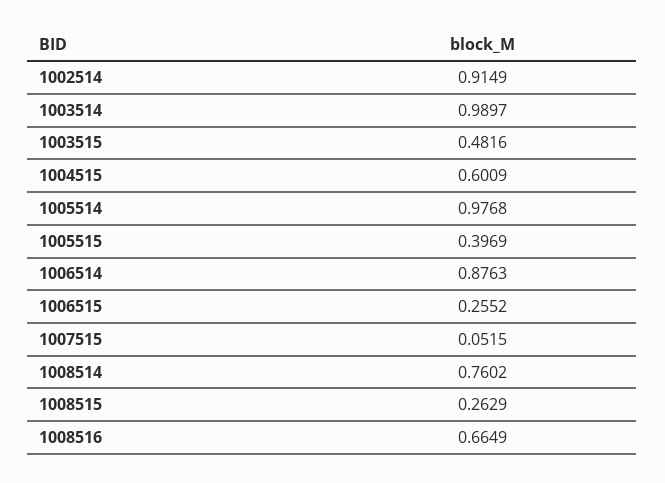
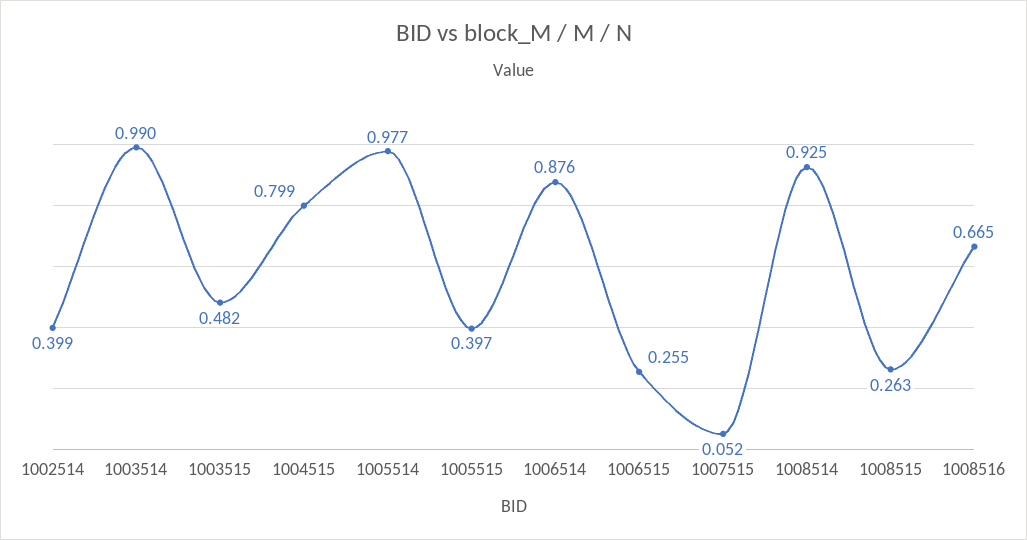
1002514: 0.9149 -> 0.399
1004515: 0.6009 -> 0.799
1008514: 0.7602 -> 0.925

